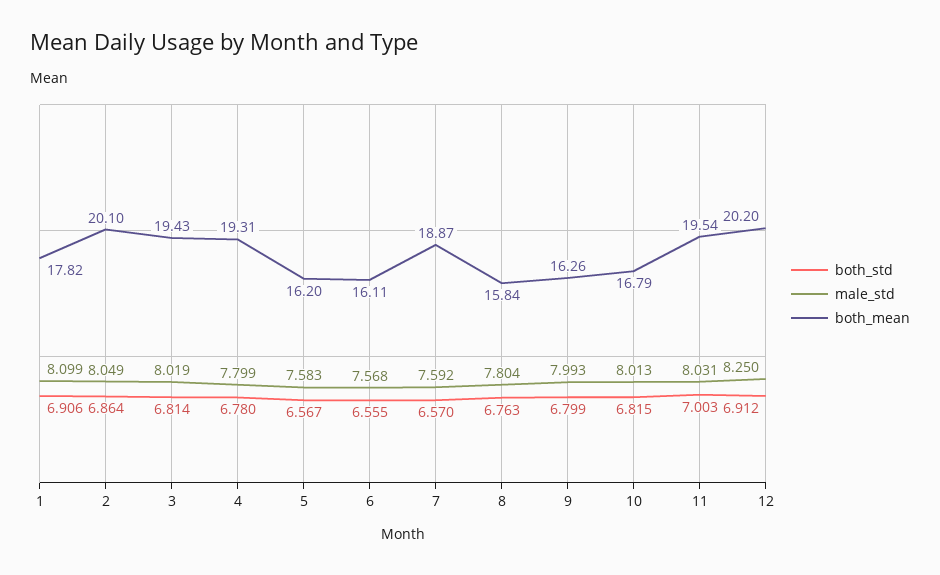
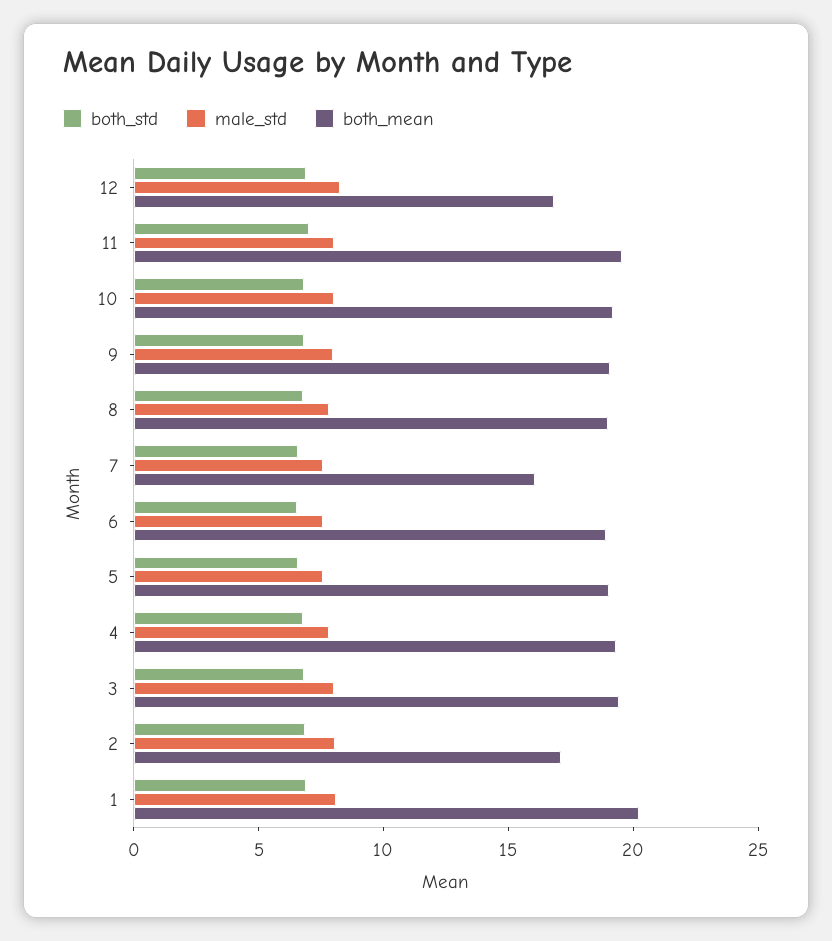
both_mean, 1: 17.82 -> 20
both_mean, 2: 20.1 -> 17
both_mean, 5: 16.2 -> 19
both_mean, 6: 16.11 -> 19
both_mean, 7: 18.87 -> 16
both_mean, 8: 15.84 -> 19
both_mean, 9: 16.26 -> 19
both_mean, 10: 16.79 -> 19
both_mean, 12: 20.2 -> 17

